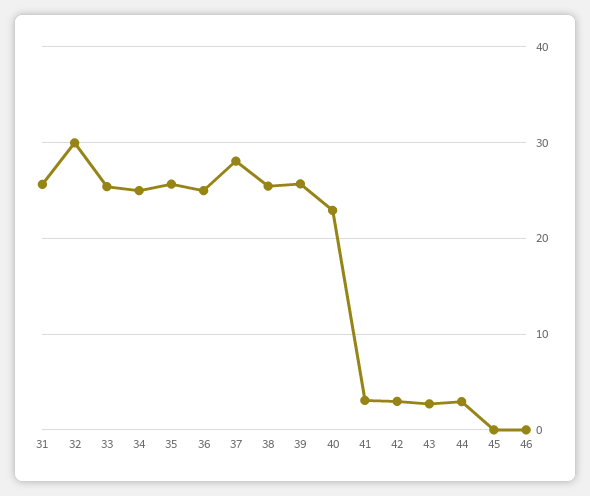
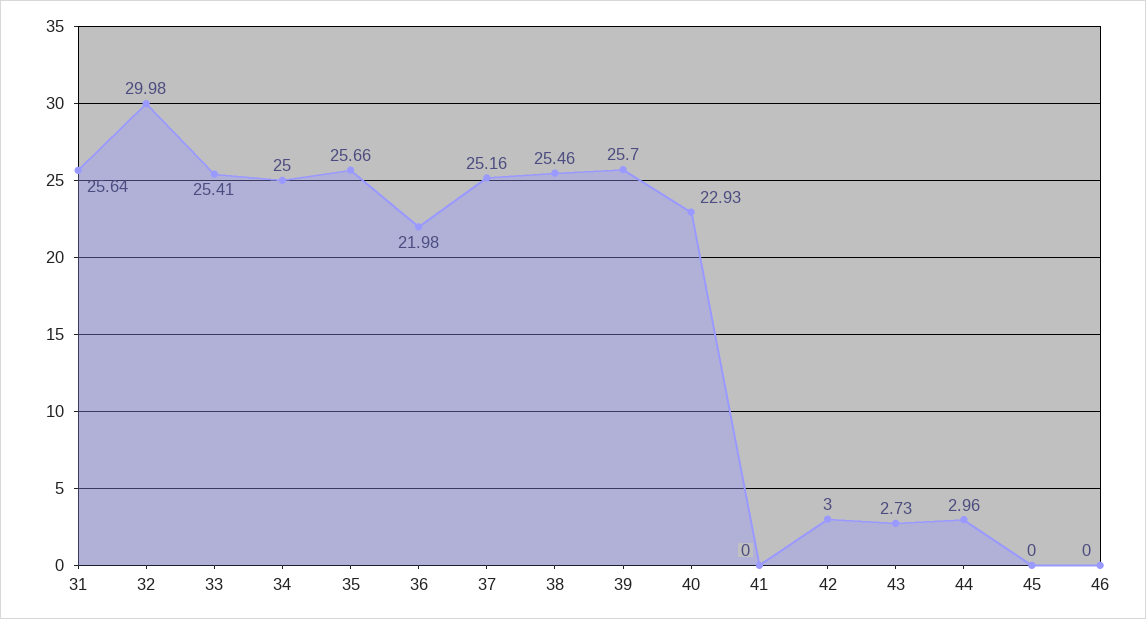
36: 25 -> 21.98
37: 28 -> 25.16
41: 3 -> 0

